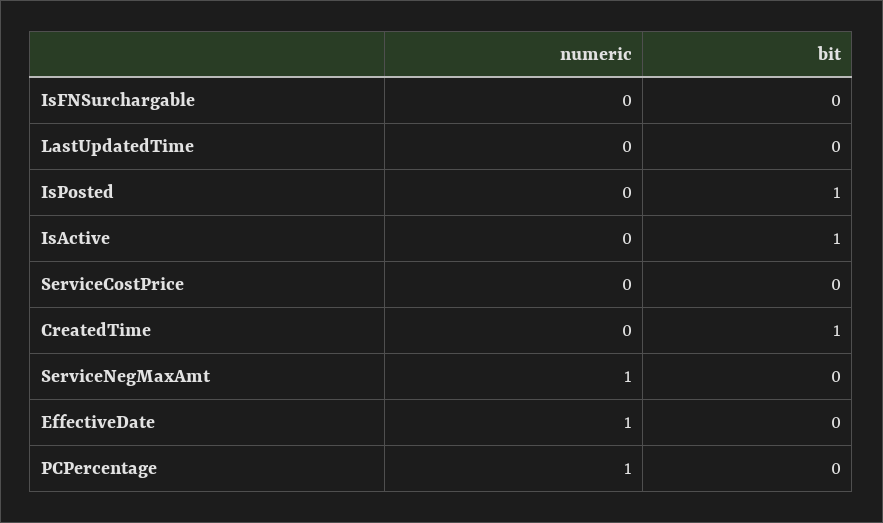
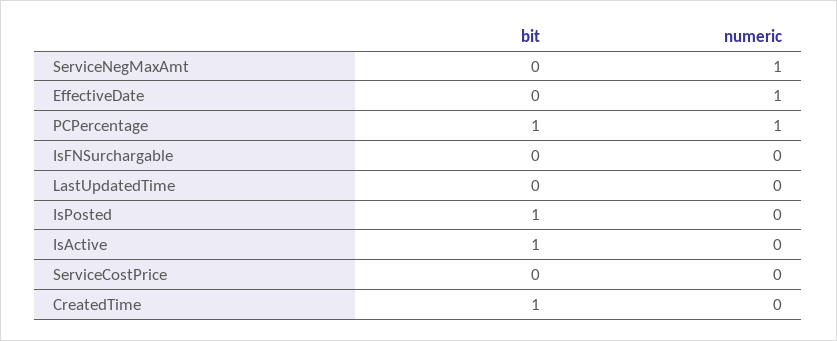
bit, PCPercentage: 0 -> 1

